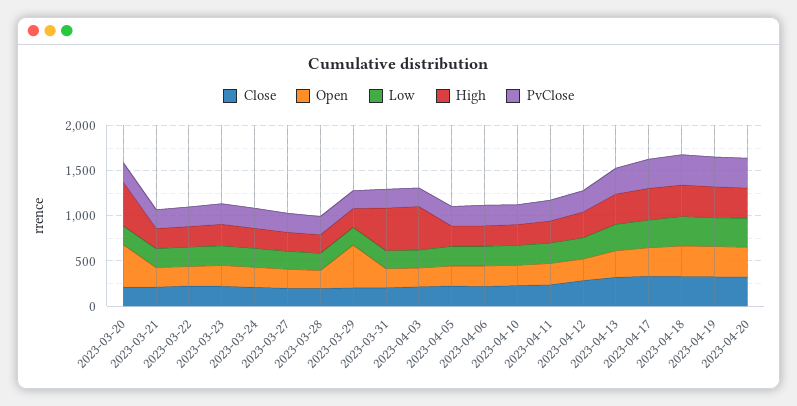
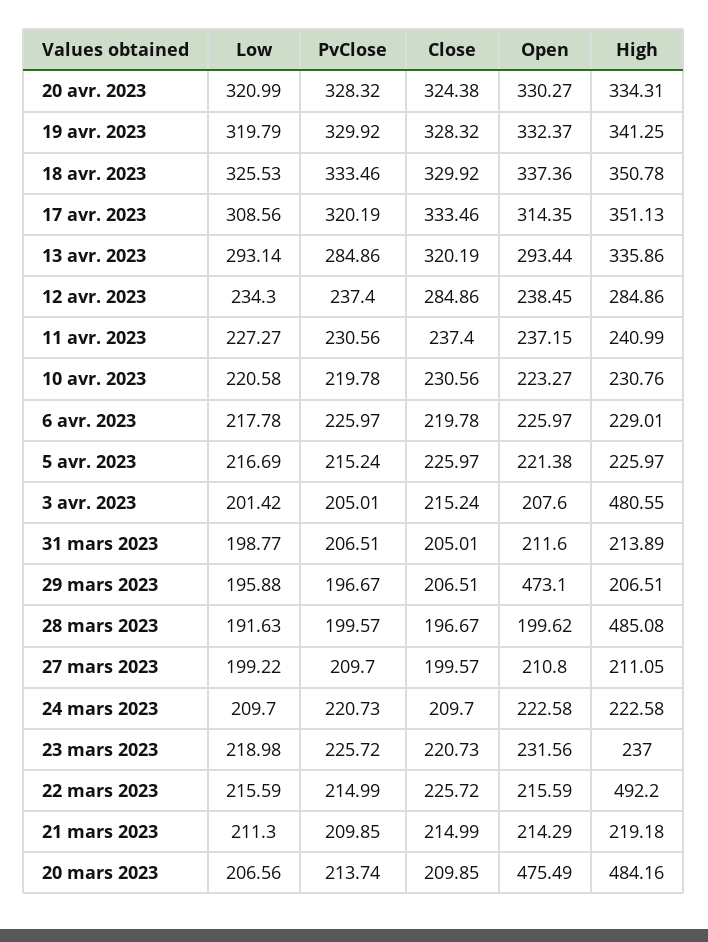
High, 2023-03-22: 200 -> 492.2
High, 2023-03-28: 200 -> 485.08
High, 2023-03-31: 500 -> 213.89

